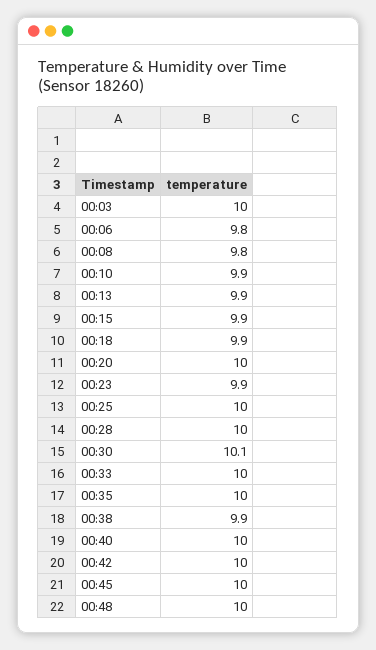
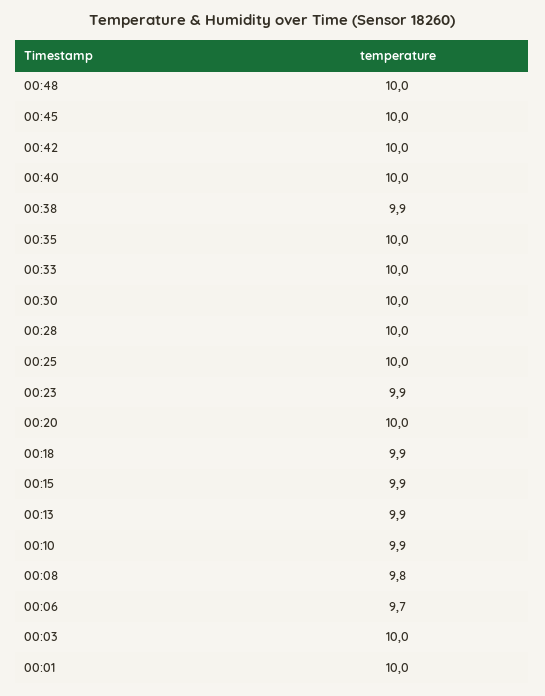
00:06: 9.8 -> 9.7
00:30: 10.1 -> 10
00:01: none -> 10

